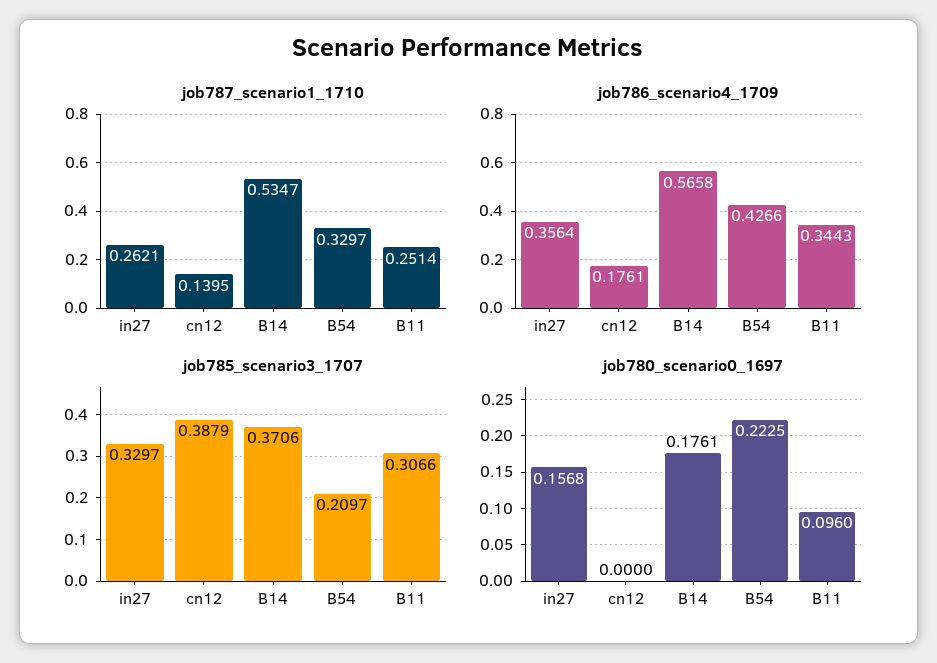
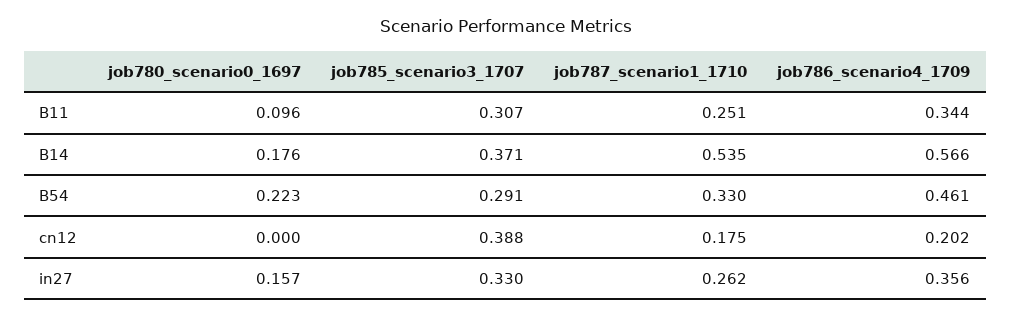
job787_scenario1_1710, cn12: 0.1395 -> 0.175
job786_scenario4_1709, cn12: 0.1761 -> 0.202
job786_scenario4_1709, B54: 0.4266 -> 0.461
job785_scenario3_1707, B54: 0.2097 -> 0.291

